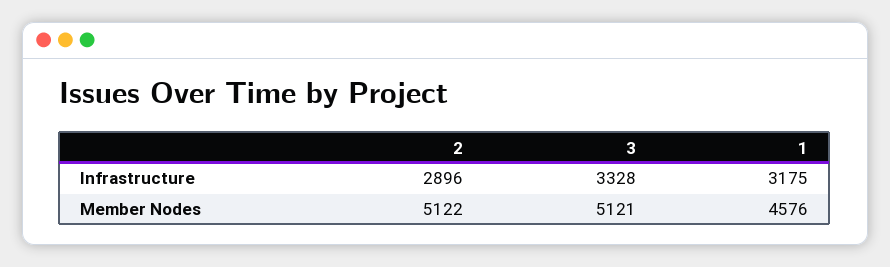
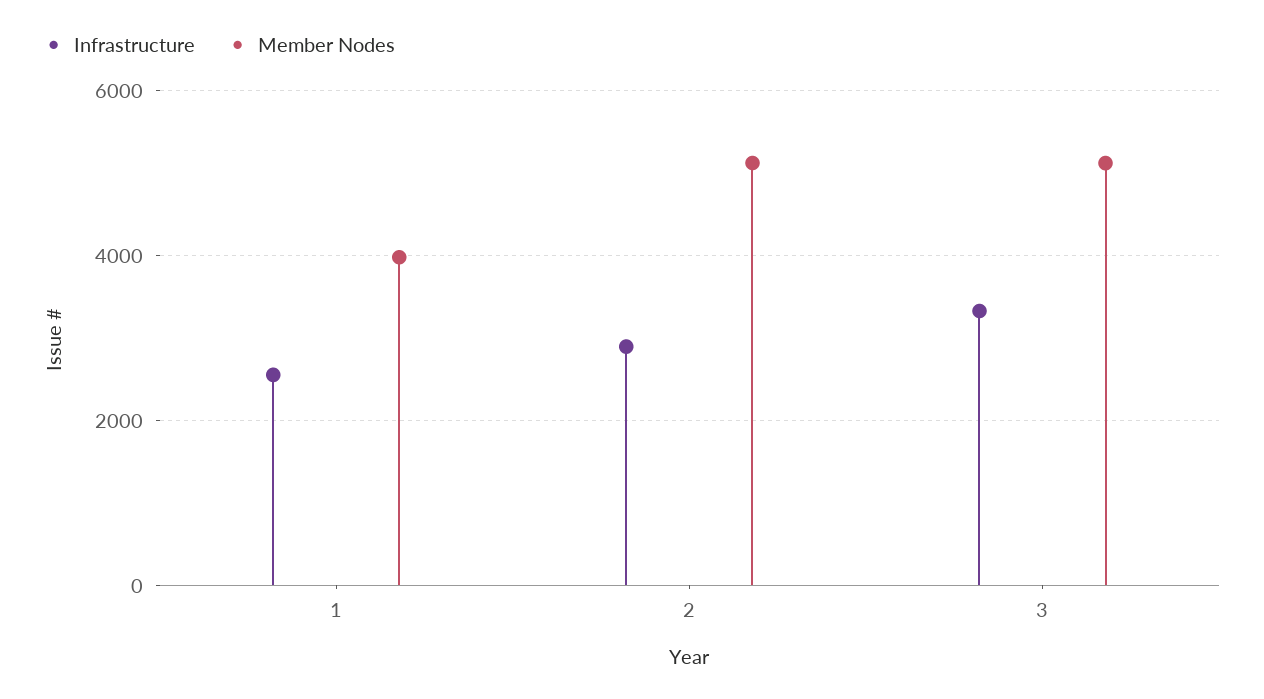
Infrastructure, 1: 3175 -> 2600
Member Nodes, 1: 4576 -> 4000

